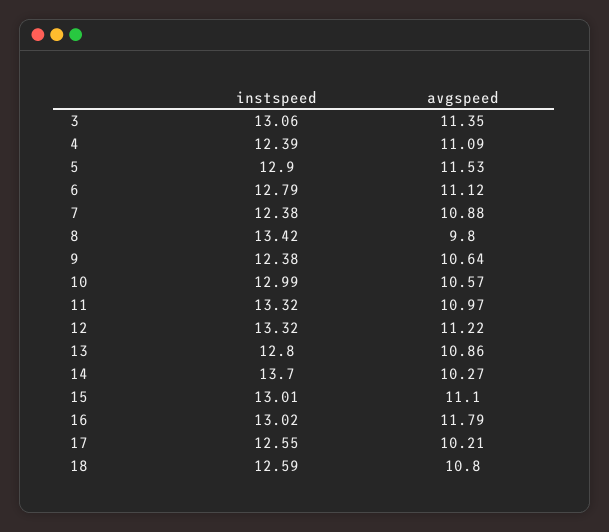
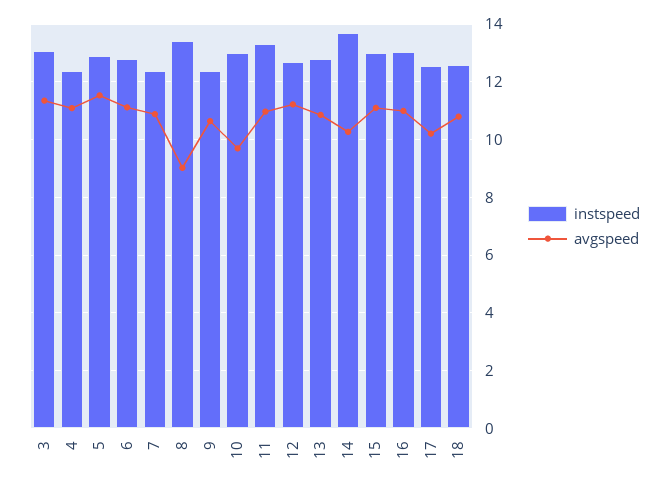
avgspeed, 8: 9.8 -> 9
avgspeed, 10: 10.57 -> 9.75
instspeed, 12: 13.32 -> 12.75
avgspeed, 16: 11.79 -> 11

